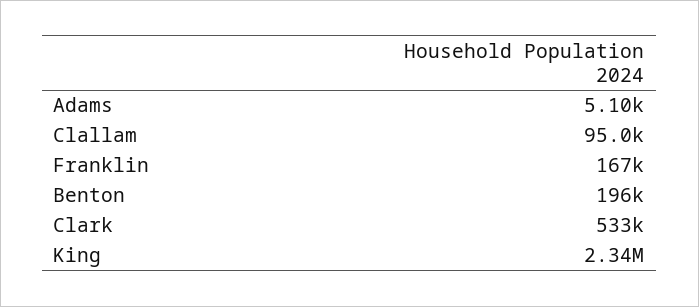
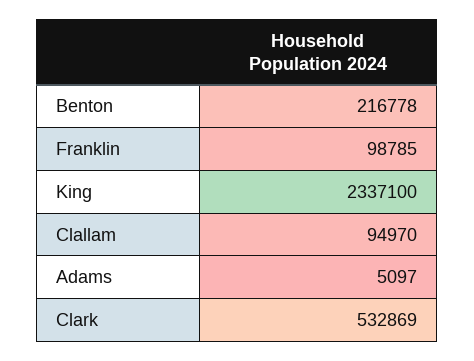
Franklin: 167000 -> 98785
Benton: 196000 -> 216778

